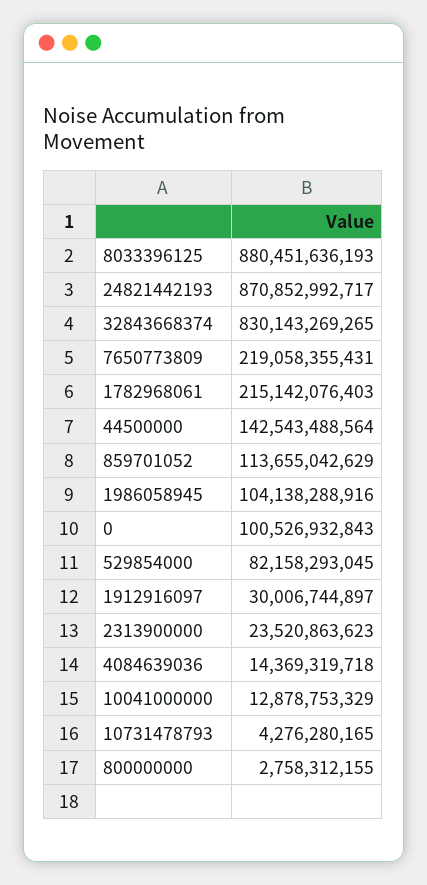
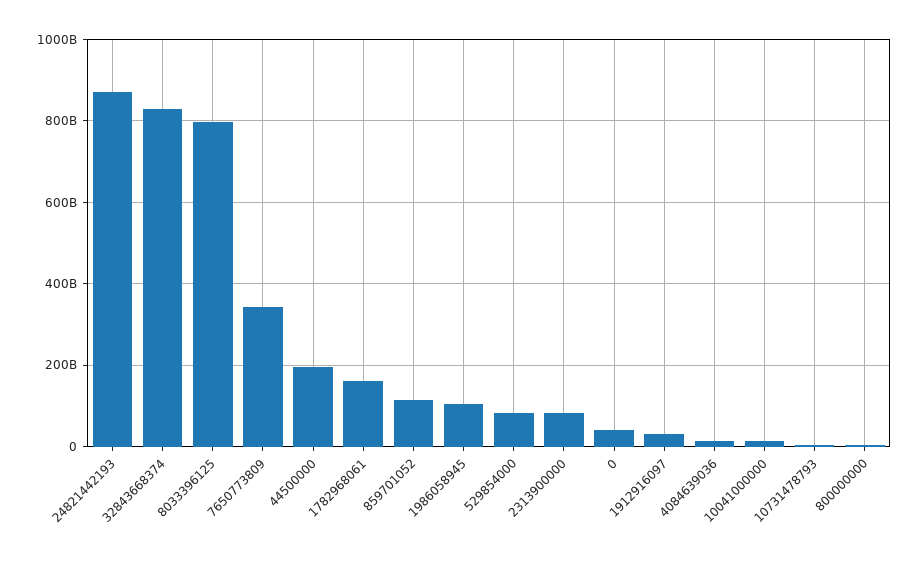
8033396125: 880451636193 -> 800000000000
7650773809: 219058355431 -> 340000000000
1782968061: 215142076403 -> 160000000000
44500000: 142543488564 -> 200000000000
0: 100526932843 -> 40000000000
2313900000: 23520863623 -> 80000000000

